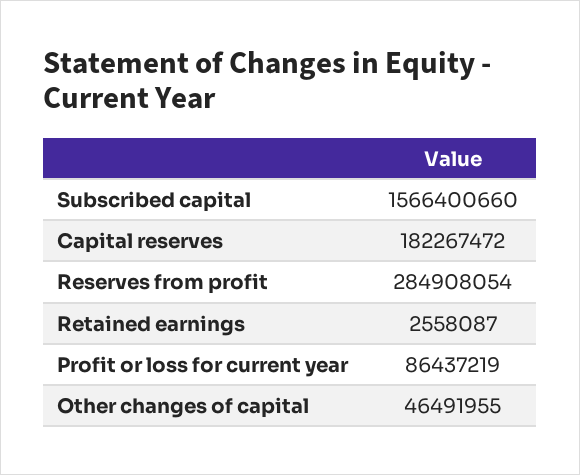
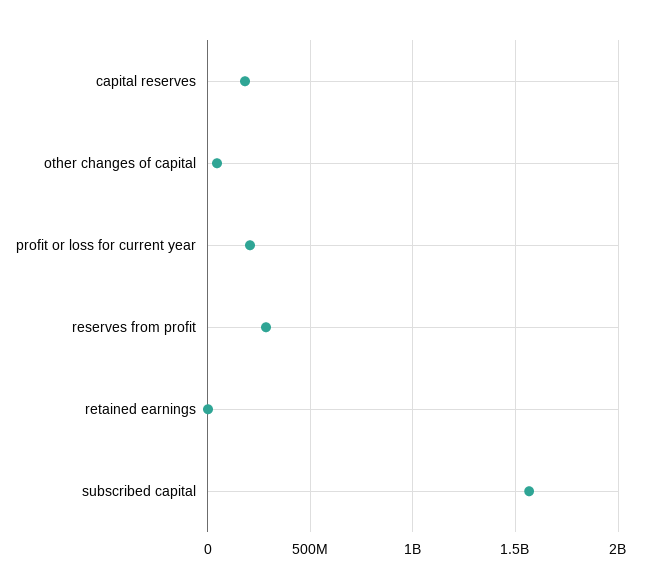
Profit or loss for current year: 86437219 -> 200000000

